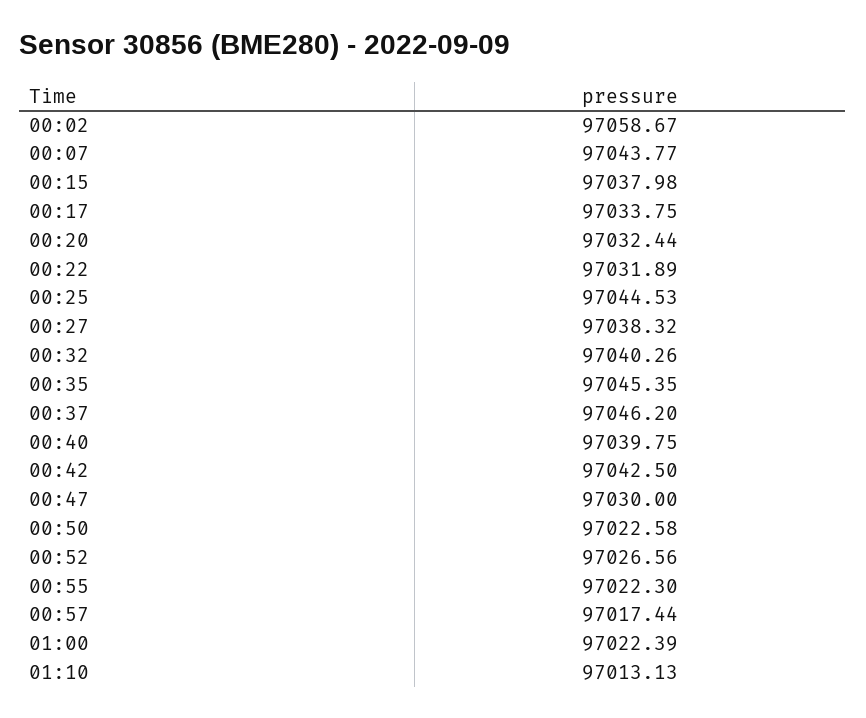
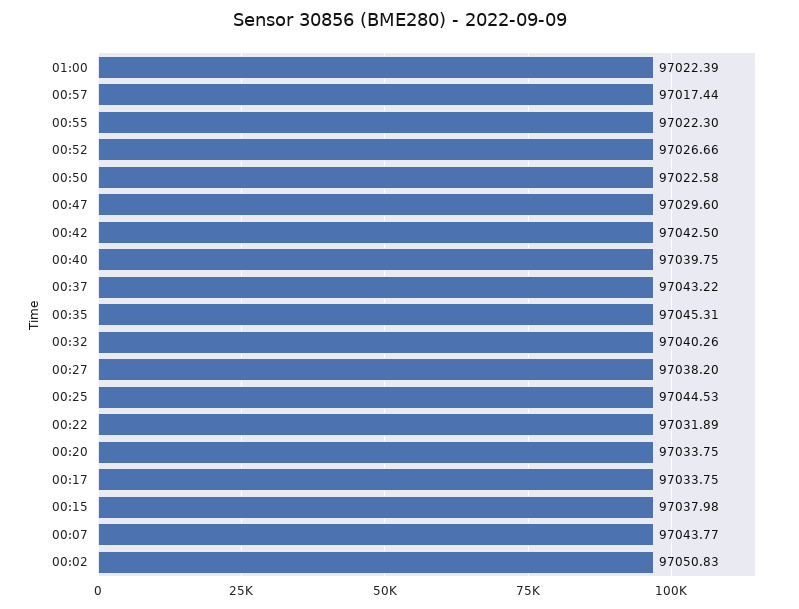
00:02: 97058.67 -> 97050.83
00:20: 97032.44 -> 97033.75
00:27: 97038.32 -> 97038.2
00:35: 97045.35 -> 97045.31
00:37: 97046.2 -> 97043.22
00:47: 97030 -> 97029.6
00:52: 97026.56 -> 97026.66
01:10: 97013.13 -> none

